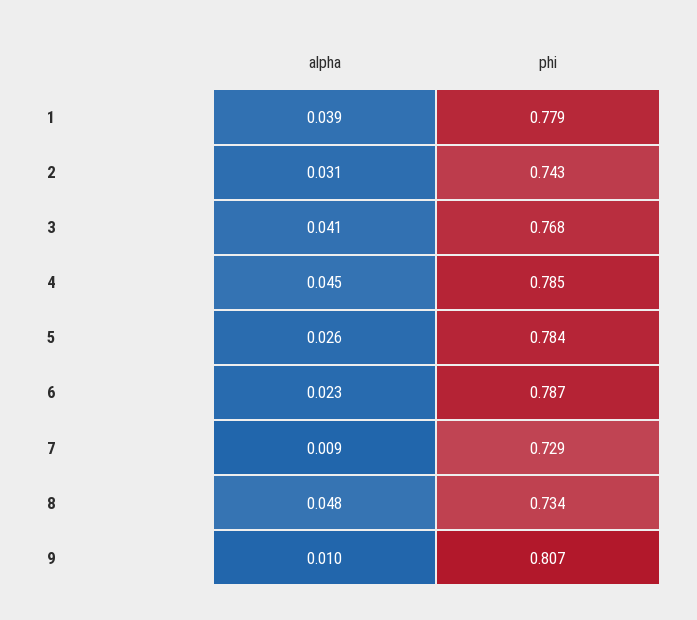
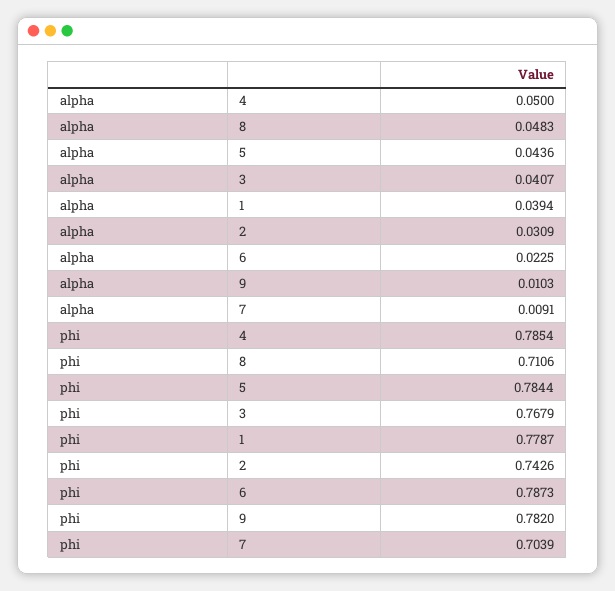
alpha, 4: 0.045 -> 0.05
alpha, 5: 0.026 -> 0.0436
phi, 7: 0.729 -> 0.7039
phi, 8: 0.734 -> 0.7106
phi, 9: 0.807 -> 0.782

